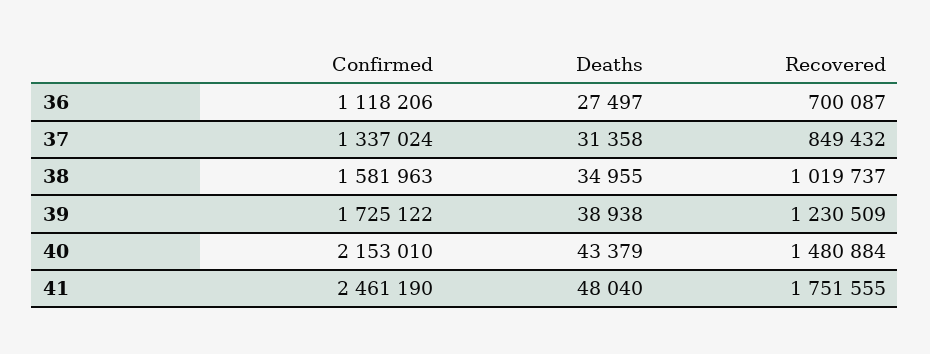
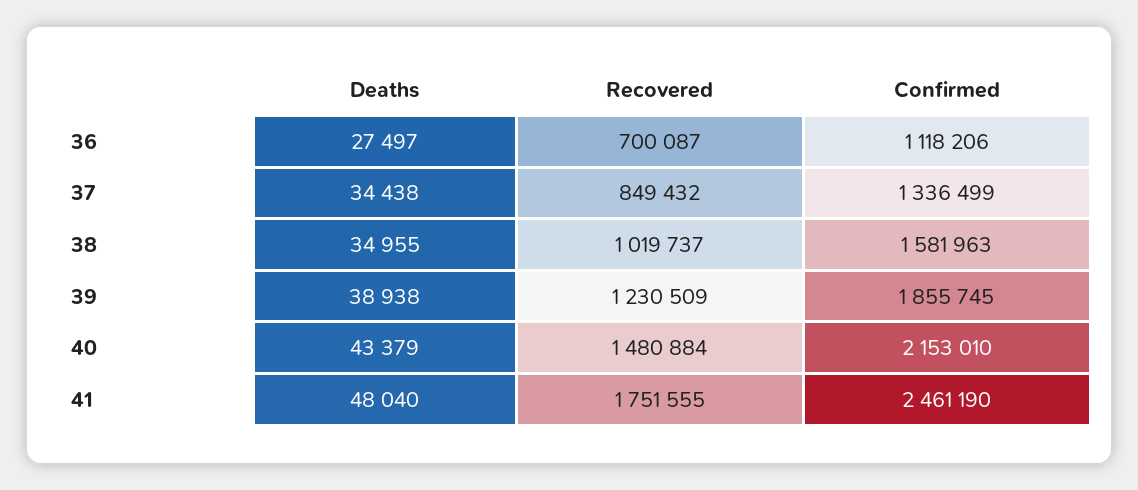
Confirmed, 37: 1337024 -> 1336499
Deaths, 37: 31358 -> 34438
Confirmed, 39: 1725122 -> 1855745

